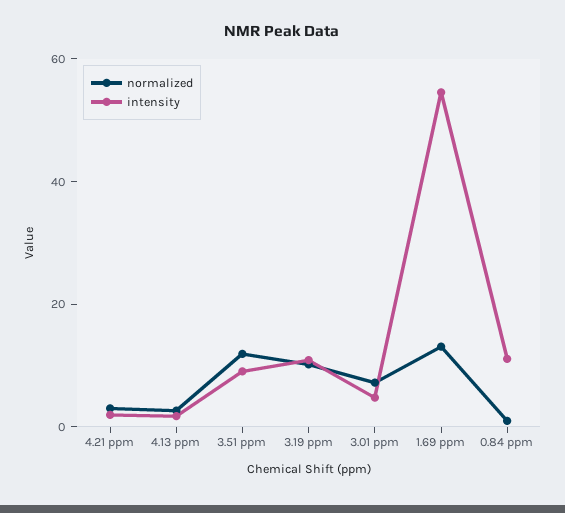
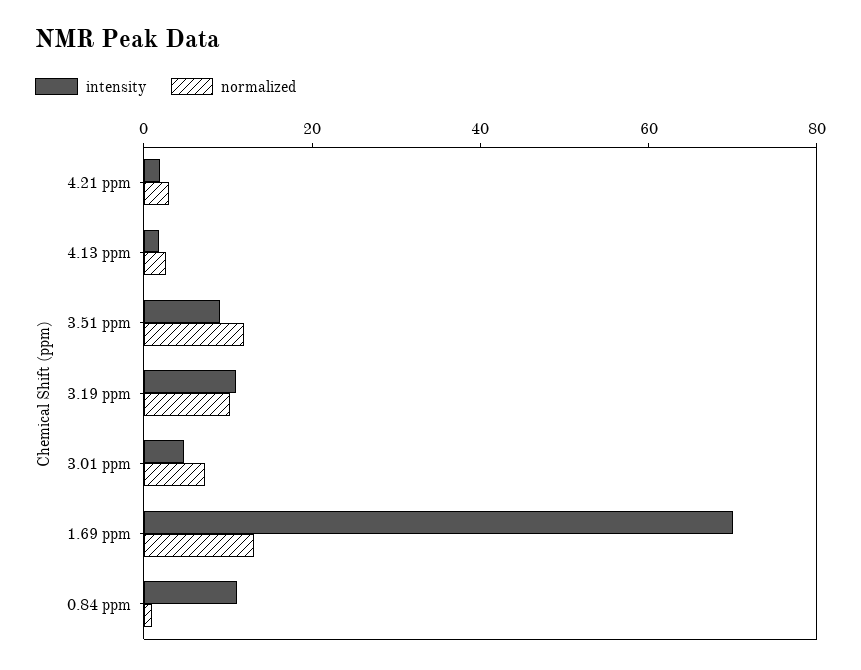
intensity, 1.69 ppm: 55 -> 70

